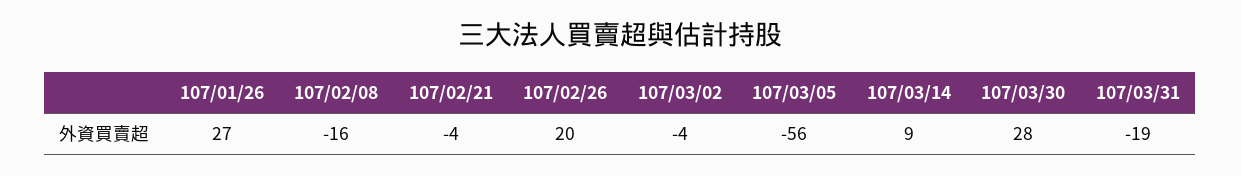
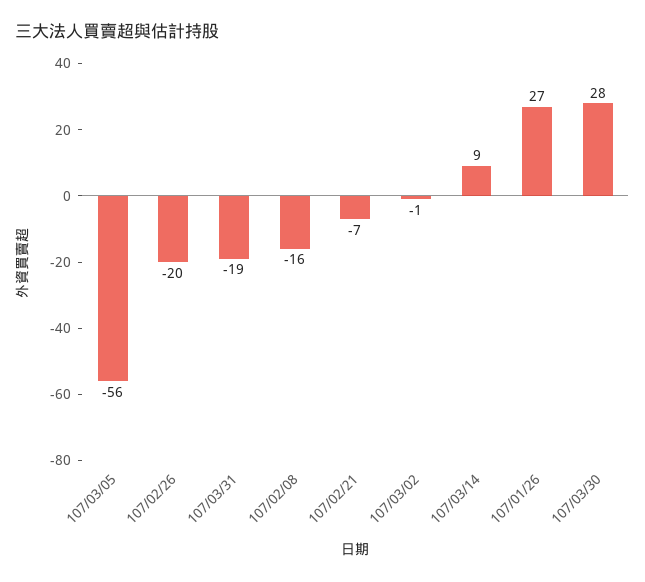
107/02/21: -4 -> -7
107/02/26: 20 -> -20
107/03/02: -4 -> -1

